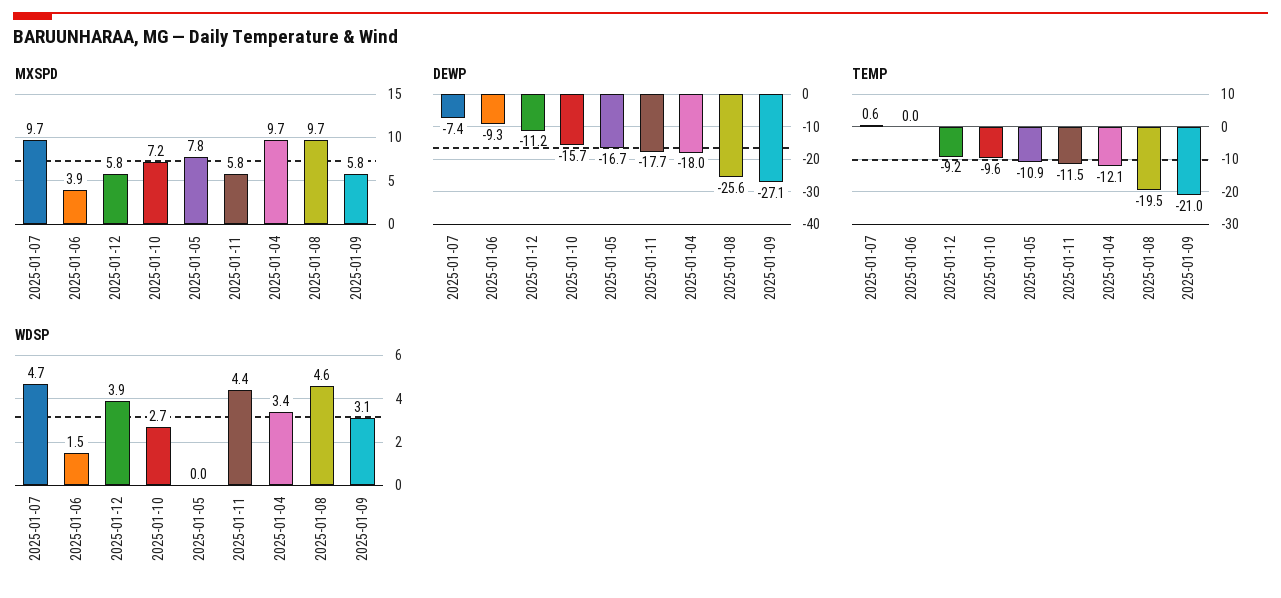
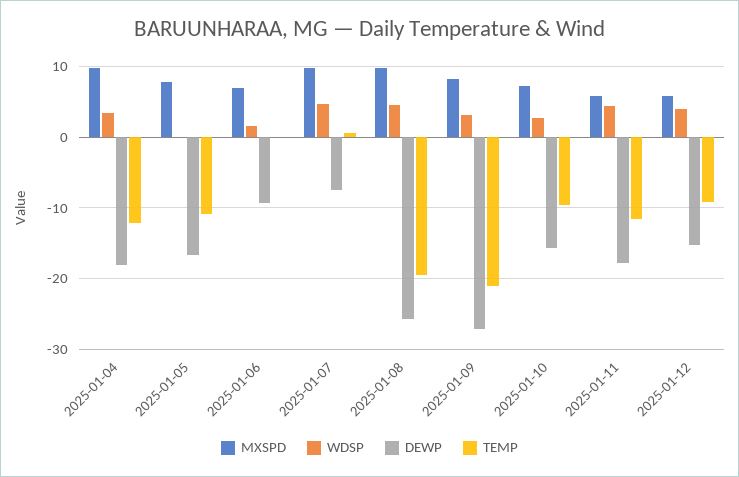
MXSPD, 2025-01-06: 3.9 -> 7
MXSPD, 2025-01-09: 5.8 -> 8
DEWP, 2025-01-12: -11.2 -> -15

